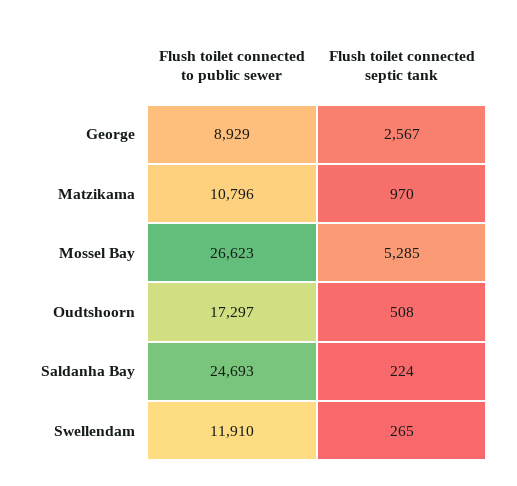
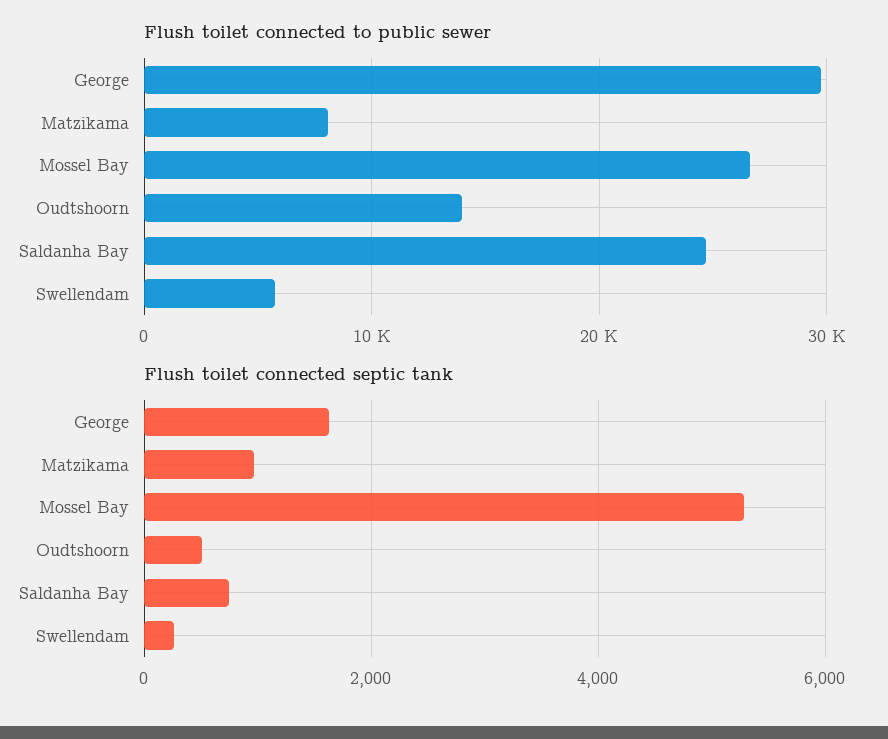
Flush toilet connected to public sewer, George: 8929 -> 30000
Flush toilet connected septic tank, George: 2567 -> 1600
Flush toilet connected to public sewer, Matzikama: 10796 -> 8000
Flush toilet connected to public sewer, Oudtshoorn: 17297 -> 14000
Flush toilet connected septic tank, Saldanha Bay: 224 -> 800
Flush toilet connected to public sewer, Swellendam: 11910 -> 6000

